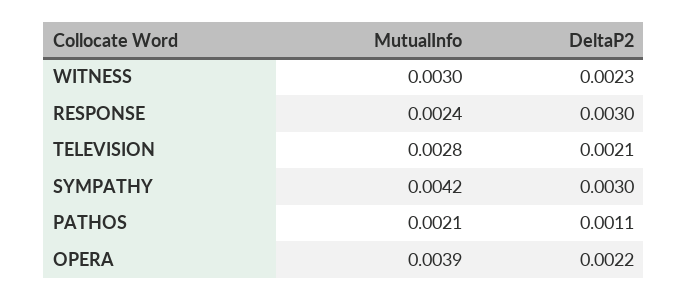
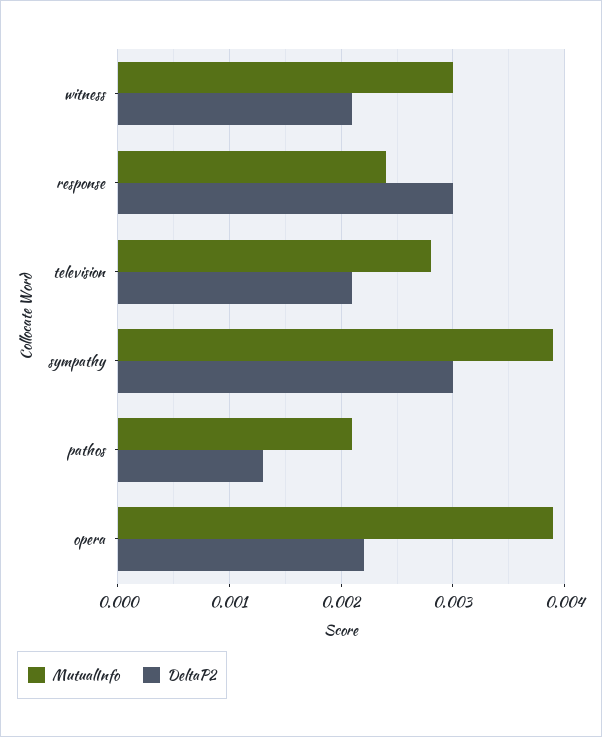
DeltaP2, WITNESS: 0.0023 -> 0.0021
MutualInfo, SYMPATHY: 0.0042 -> 0.0039
DeltaP2, PATHOS: 0.0011 -> 0.0013

